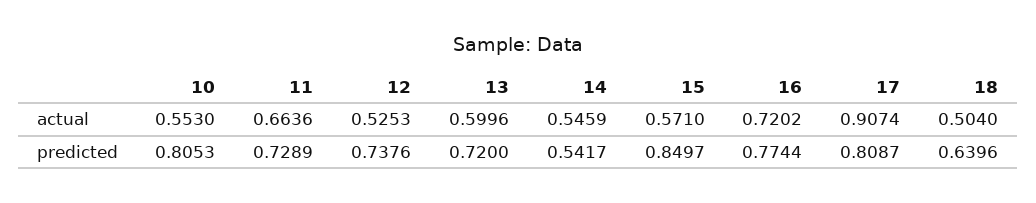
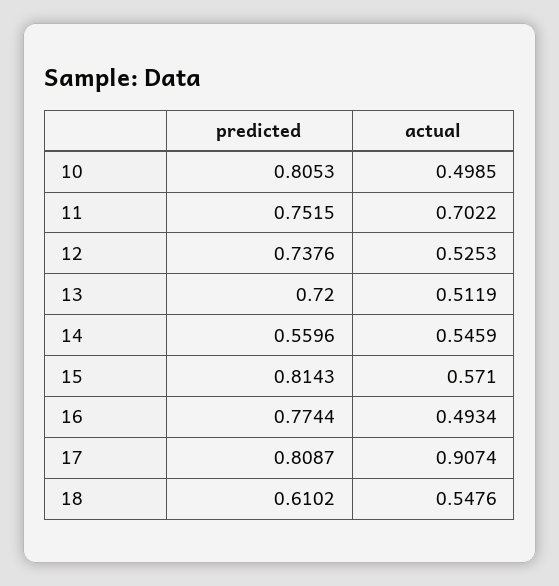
10, actual: 0.553 -> 0.4985
11, actual: 0.6636 -> 0.7022
13, actual: 0.5996 -> 0.5119
16, actual: 0.7202 -> 0.4934
18, actual: 0.504 -> 0.5476
11, predicted: 0.7289 -> 0.7515
14, predicted: 0.5417 -> 0.5596
15, predicted: 0.8497 -> 0.8143
18, predicted: 0.6396 -> 0.6102

